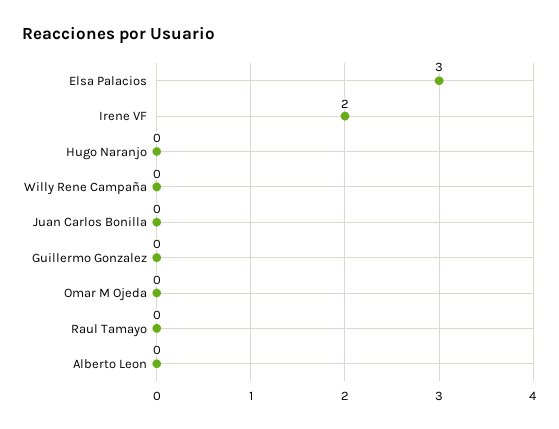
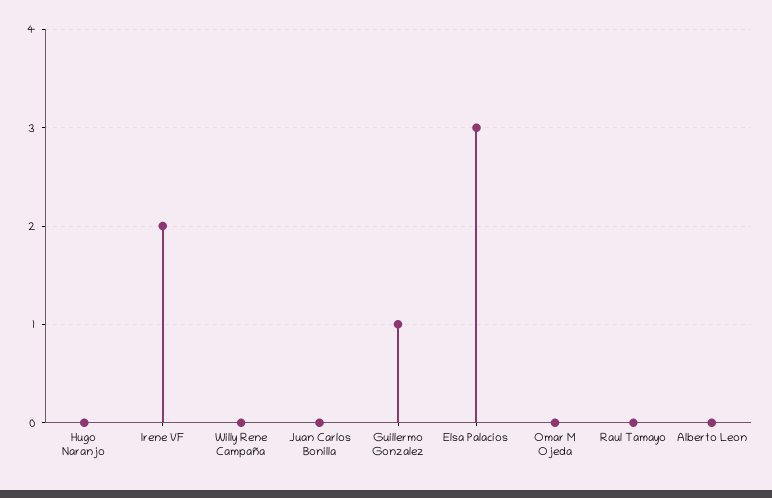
Guillermo Gonzalez: 0 -> 1

